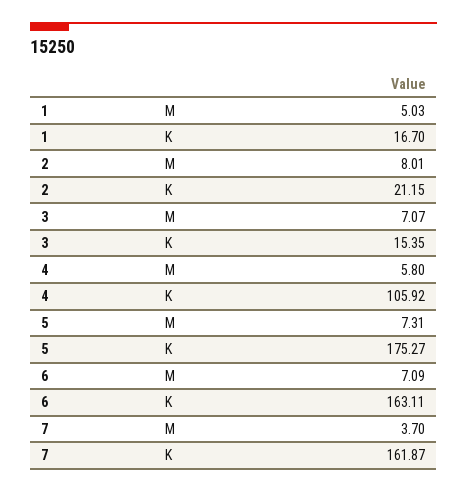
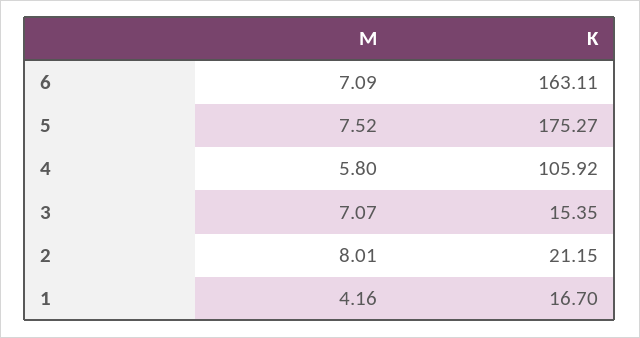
1, M: 5.03 -> 4.16
5, M: 7.31 -> 7.52
7, M: 3.7 -> none
7, K: 161.87 -> none

